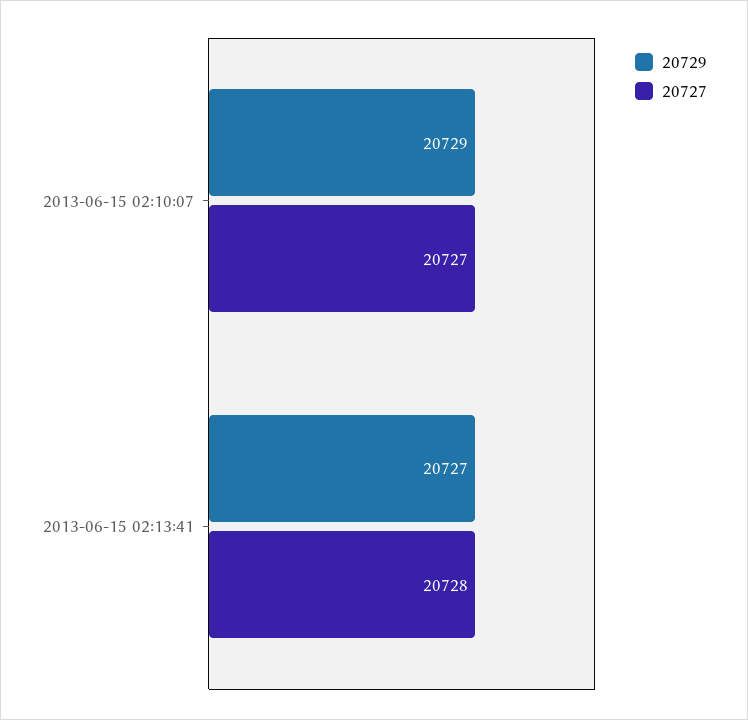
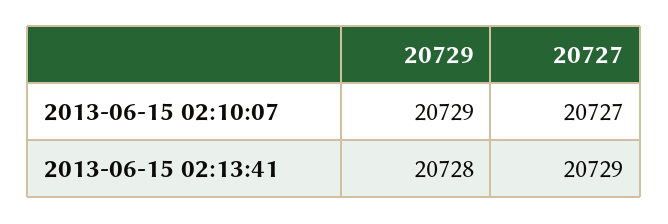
20729, 2013-06-15 02:13:41: 20727 -> 20728
20727, 2013-06-15 02:13:41: 20728 -> 20729

